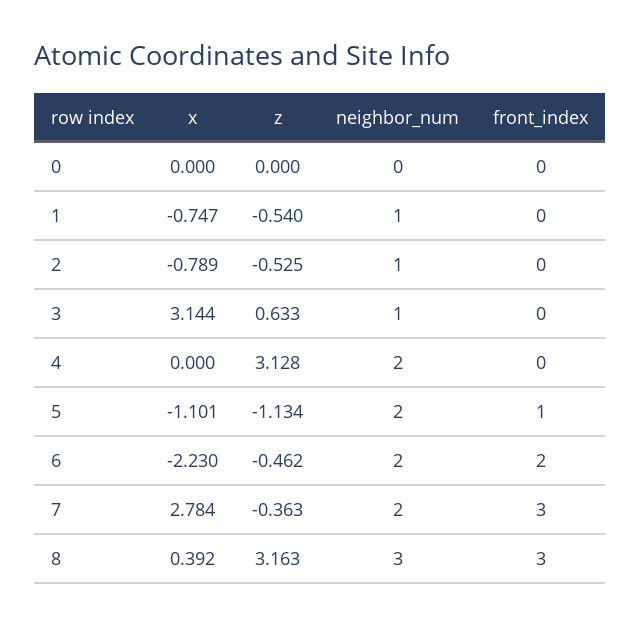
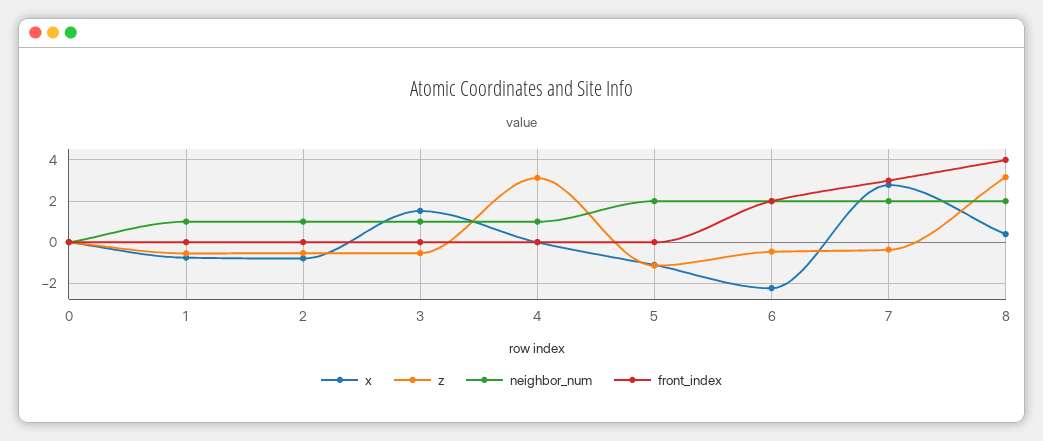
x, 3: 3.144 -> 1.5
z, 3: 0.633 -> -0.5
neighbor_num, 4: 2 -> 1
front_index, 5: 1 -> 0
neighbor_num, 8: 3 -> 2
front_index, 8: 3 -> 4

